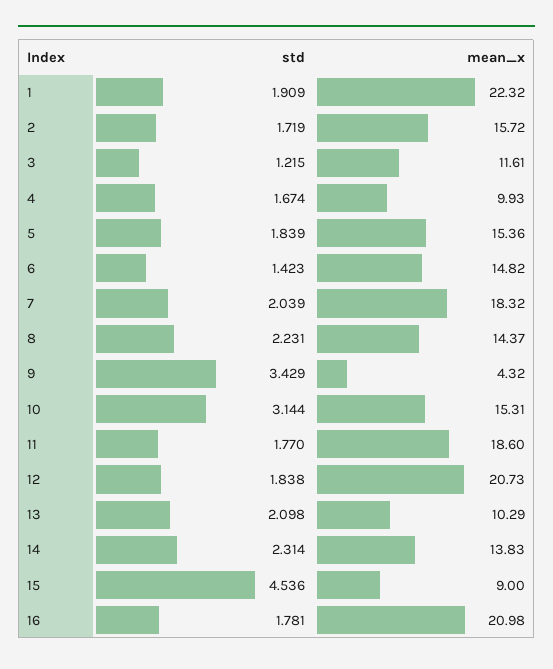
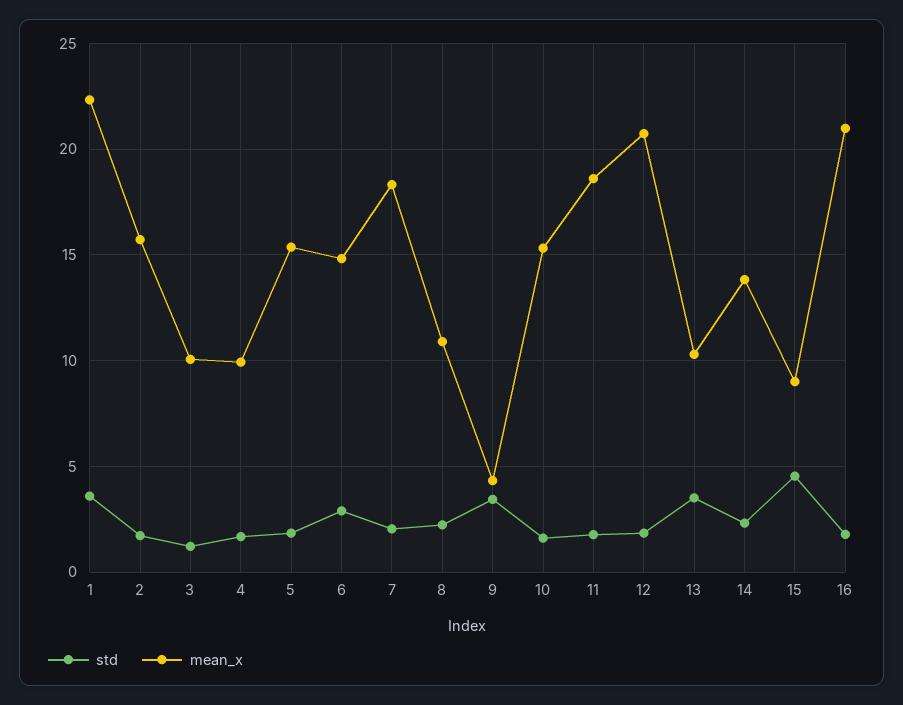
std, 1: 1.909 -> 3.5
mean_x, 3: 11.61 -> 10
std, 6: 1.423 -> 3
mean_x, 8: 14.37 -> 11
std, 10: 3.144 -> 1.5
std, 13: 2.098 -> 3.5

